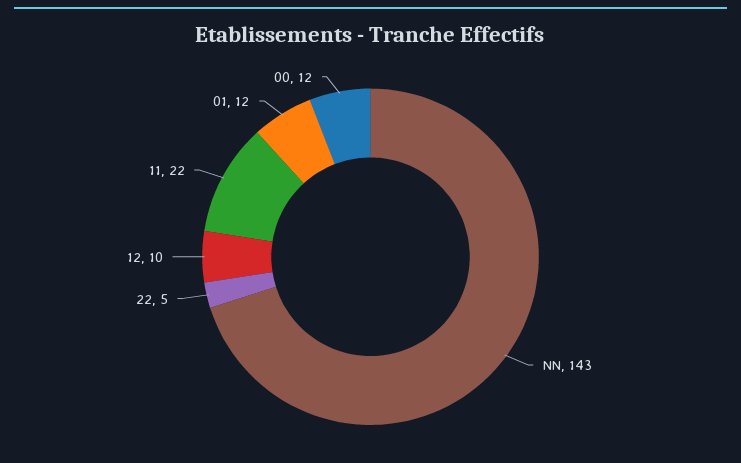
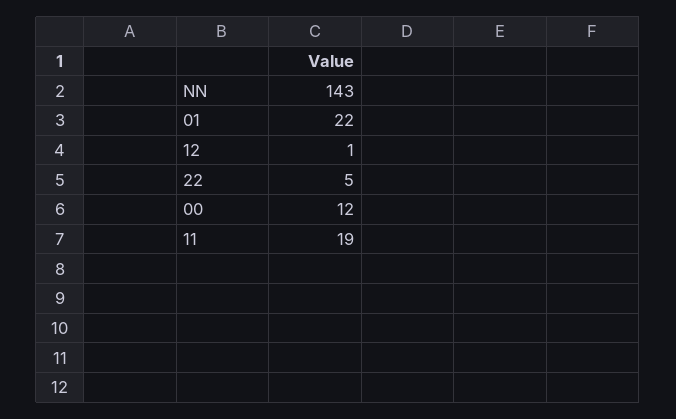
12: 10 -> 1
11: 22 -> 19
01: 12 -> 22

